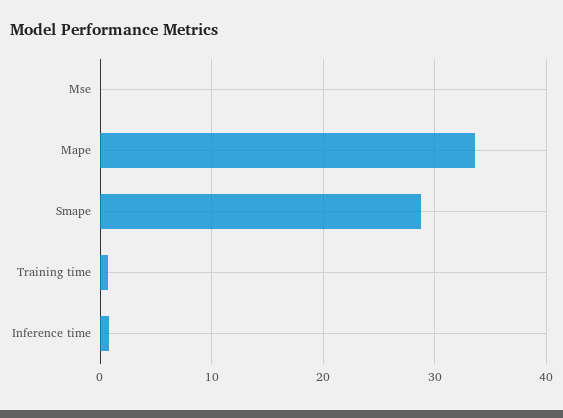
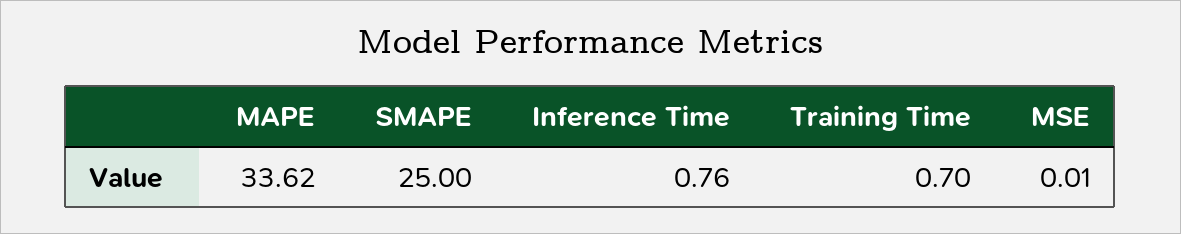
Smape: 29 -> 25

